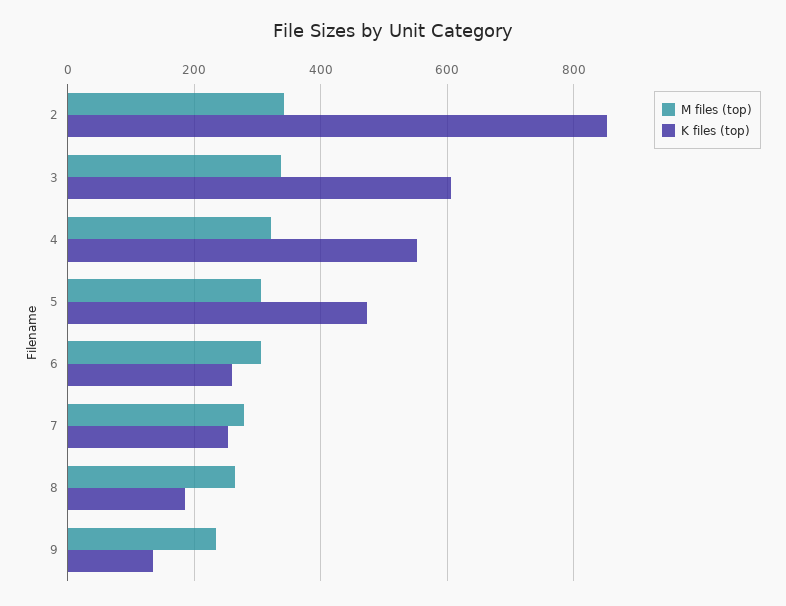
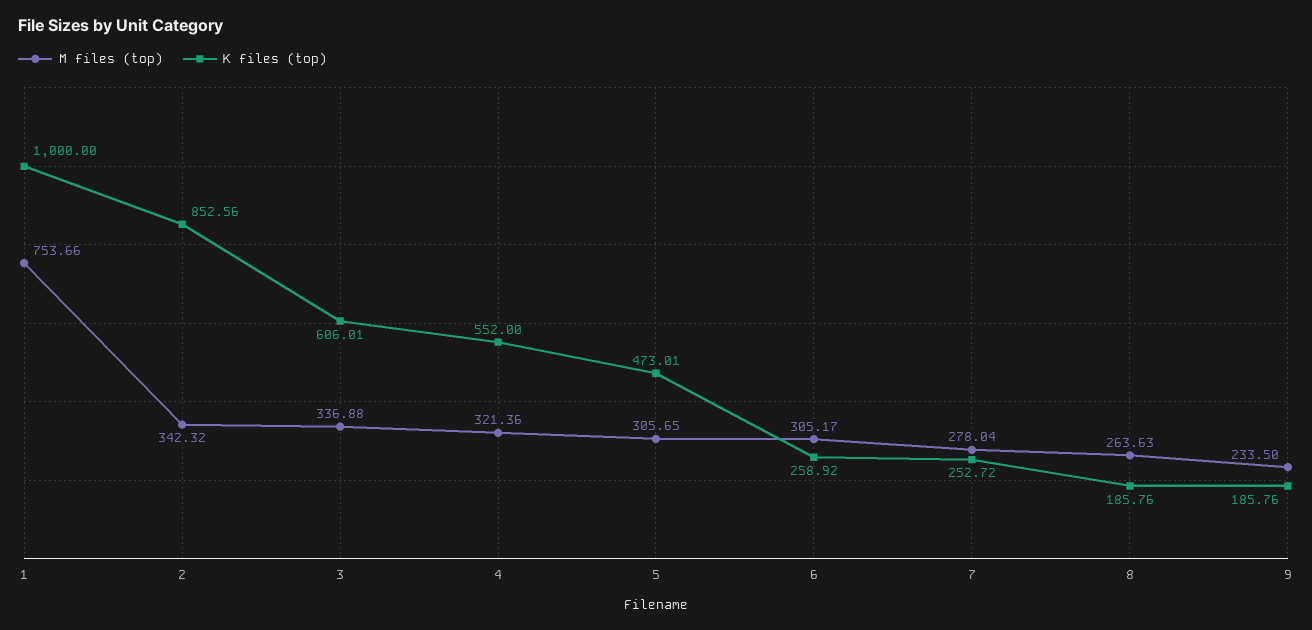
K files (top), 9: 140 -> 185.76
M files (top), 1: none -> 753.66
K files (top), 1: none -> 1000

